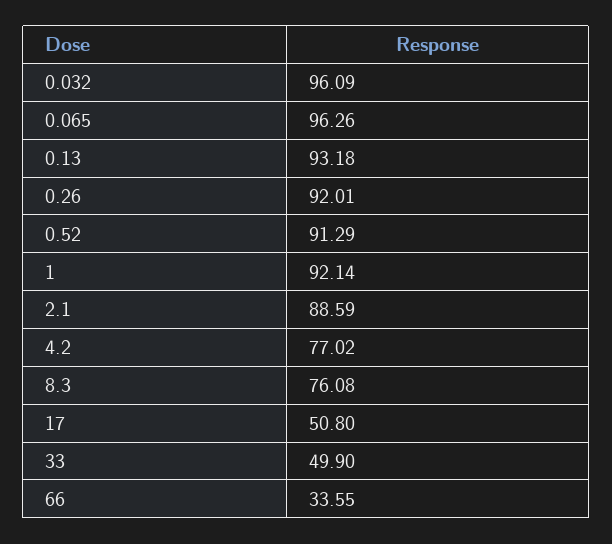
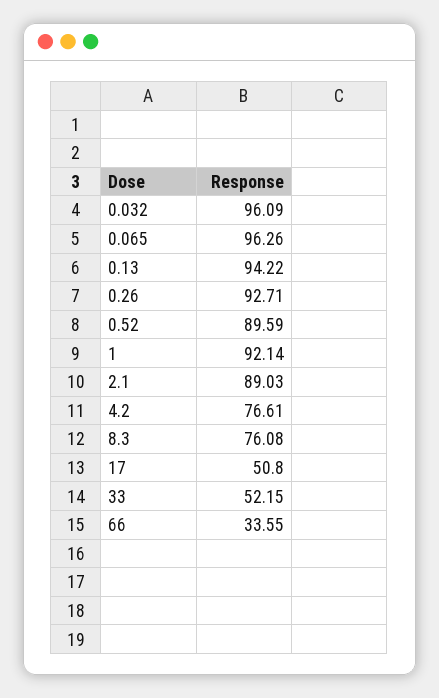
0.13: 93.18 -> 94.22
0.26: 92.01 -> 92.71
0.52: 91.29 -> 89.59
2.1: 88.59 -> 89.03
4.2: 77.02 -> 76.61
33: 49.9 -> 52.15

